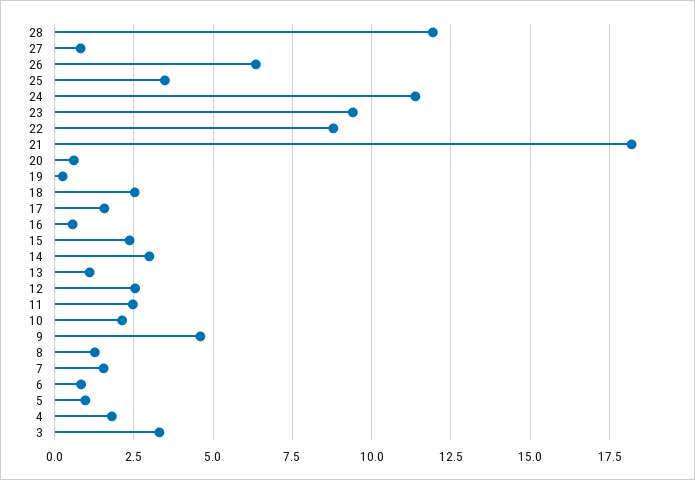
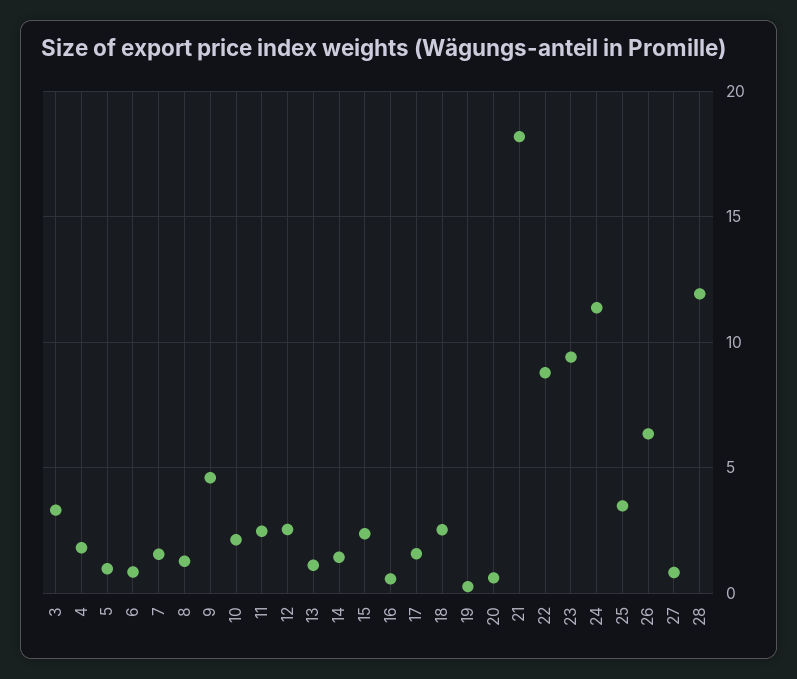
14: 3 -> 1.5

